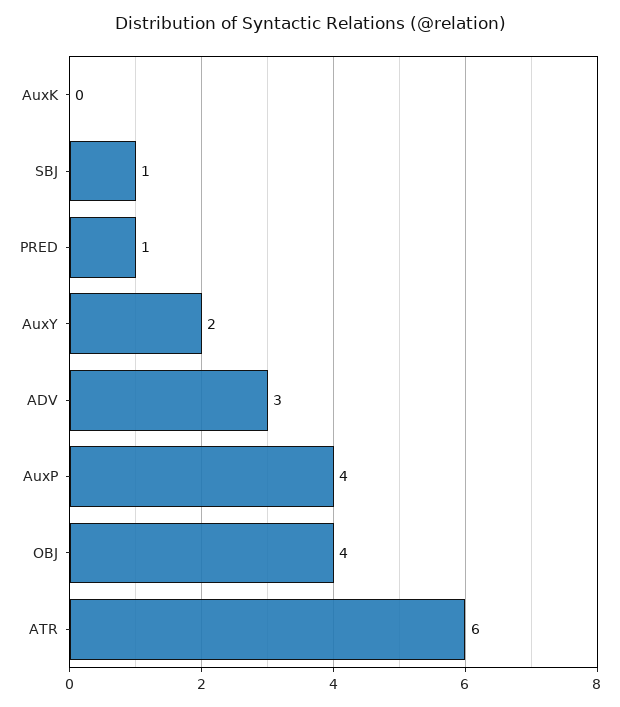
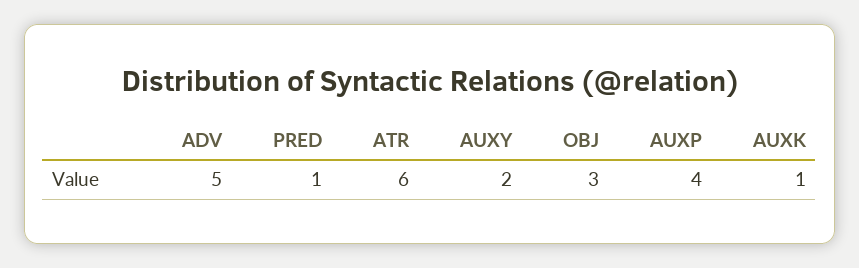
AuxK: 0 -> 1
SBJ: 1 -> none
ADV: 3 -> 5
OBJ: 4 -> 3

